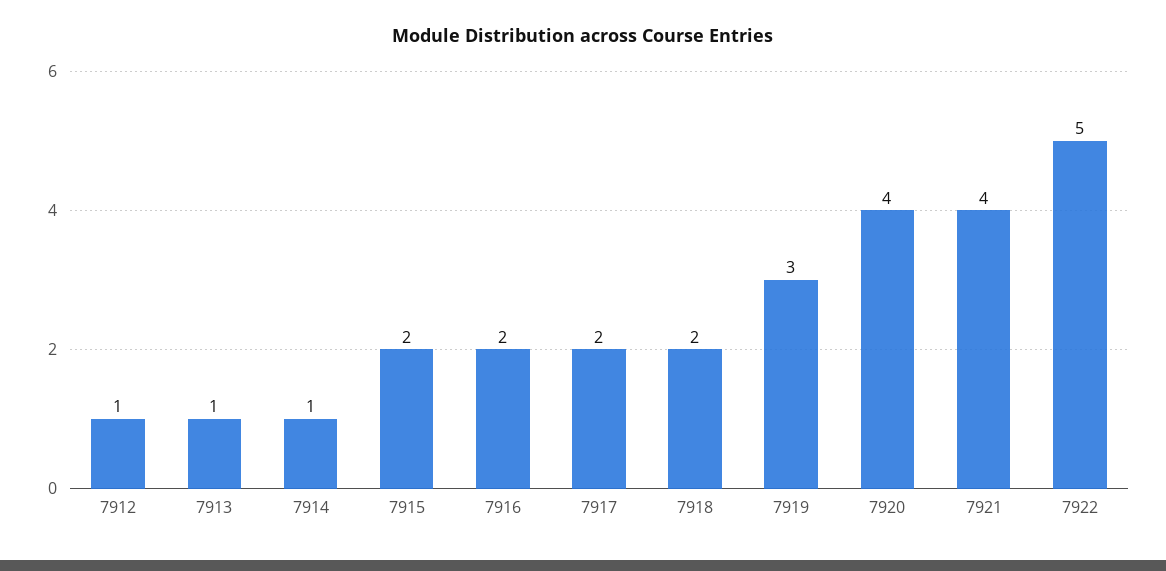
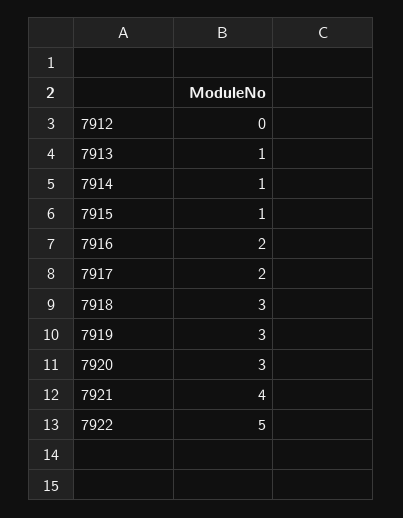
7912: 1 -> 0
7915: 2 -> 1
7918: 2 -> 3
7920: 4 -> 3

